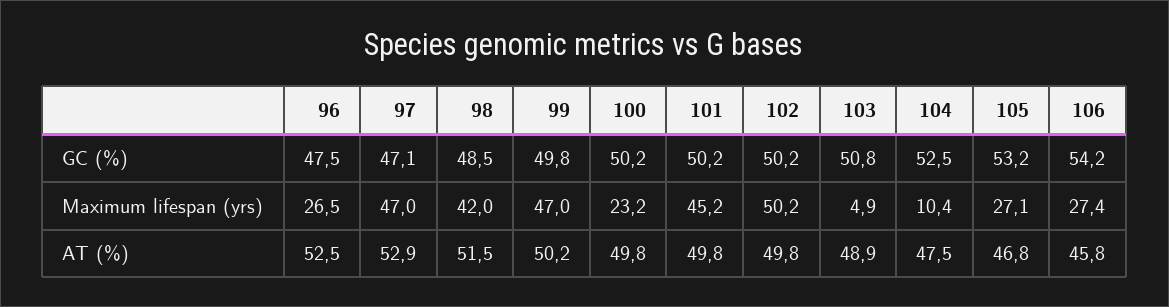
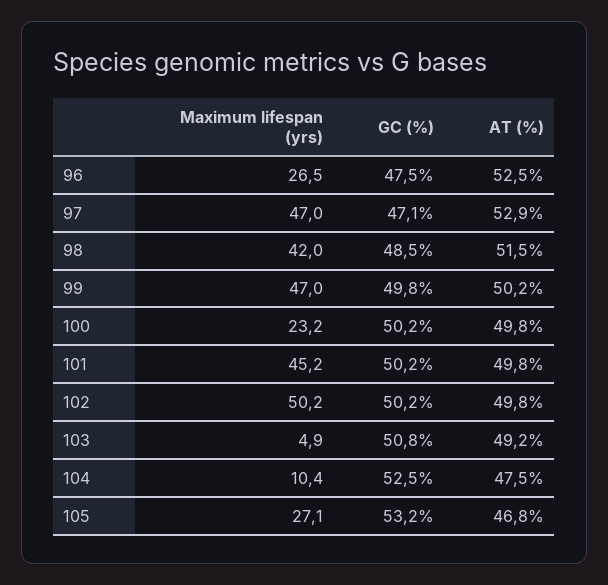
106, GC (%): 54.2 -> none
106, Maximum lifespan (yrs): 27.4 -> none
103, AT (%): 48.9 -> 49.2
106, AT (%): 45.8 -> none

